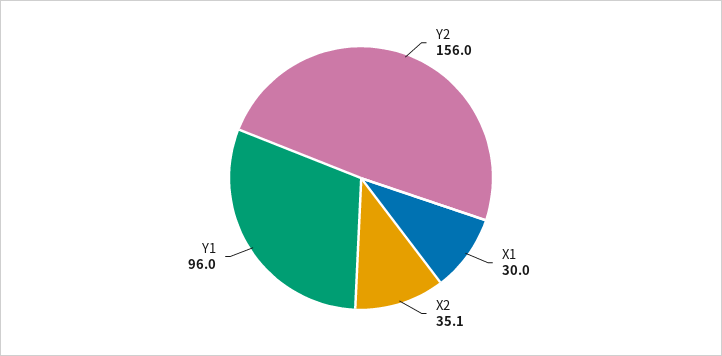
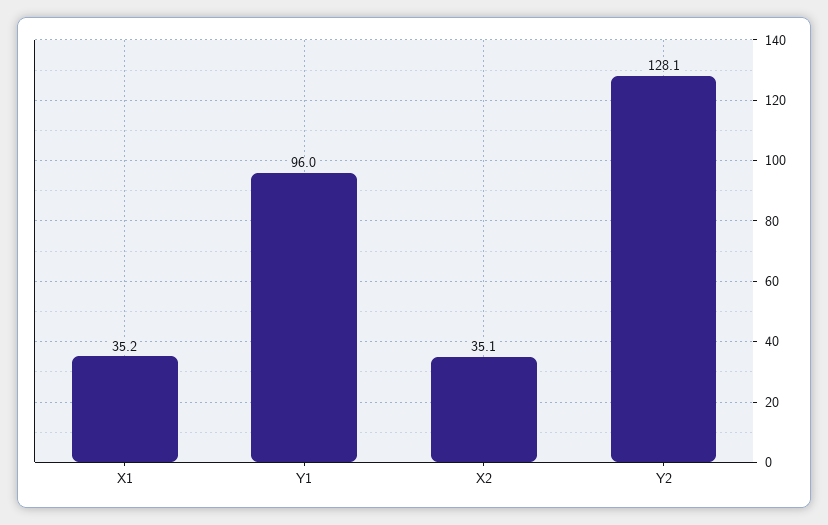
Y2: 156 -> 128.1
X1: 30 -> 35.2

